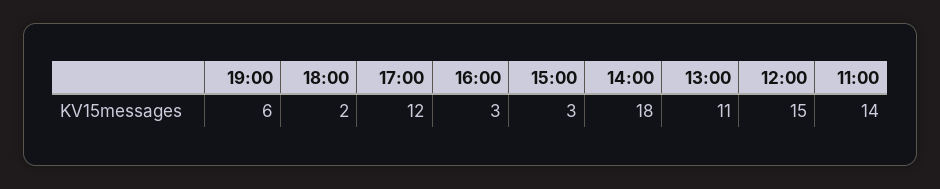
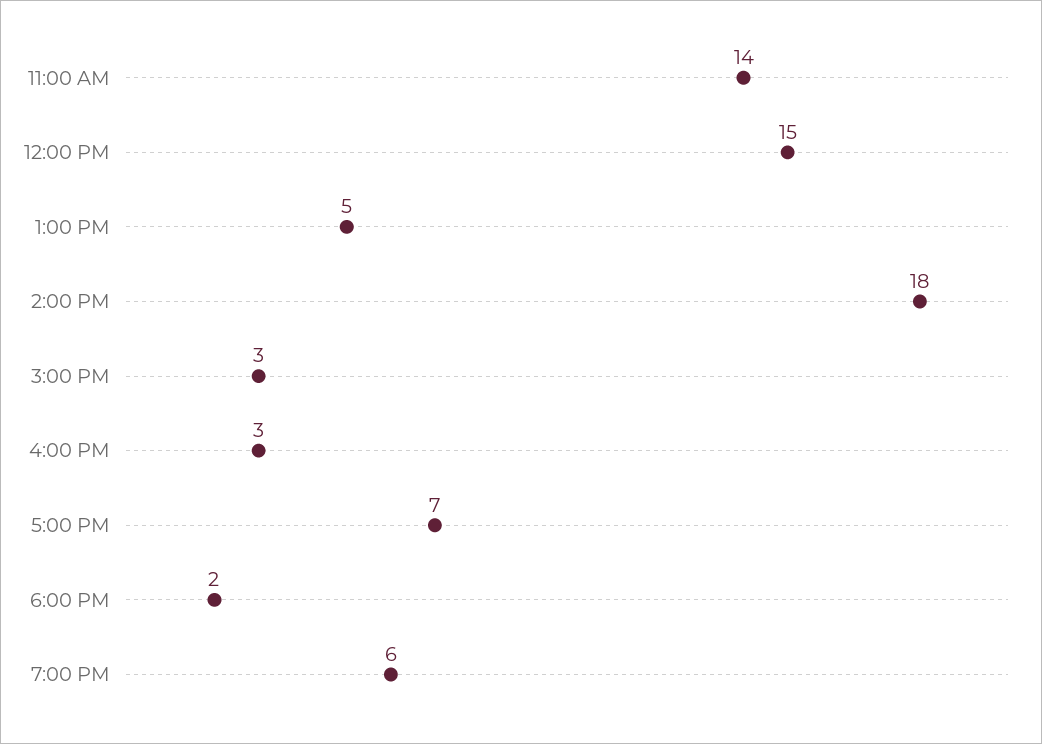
17:00: 12 -> 7
13:00: 11 -> 5

